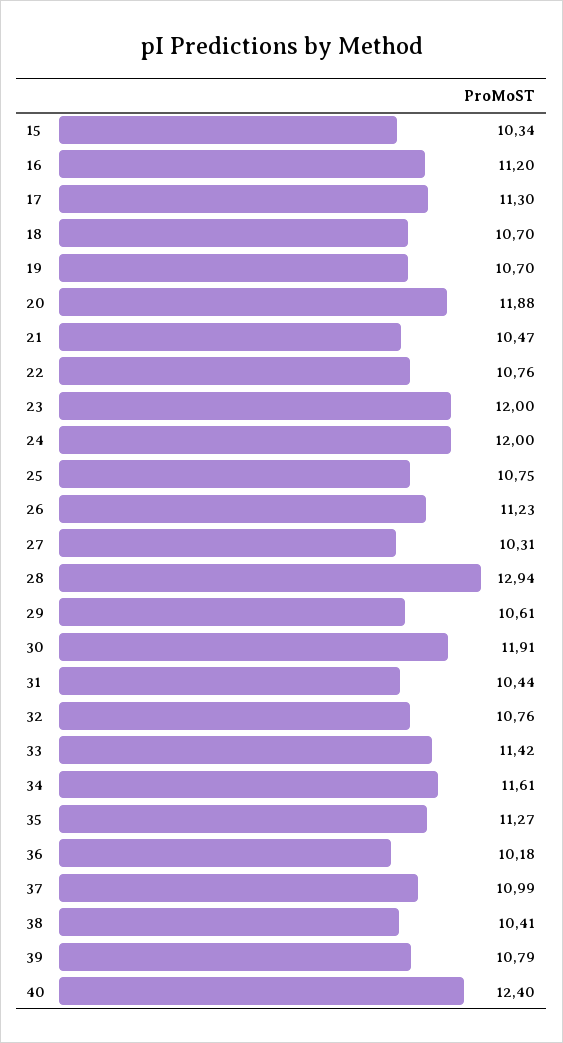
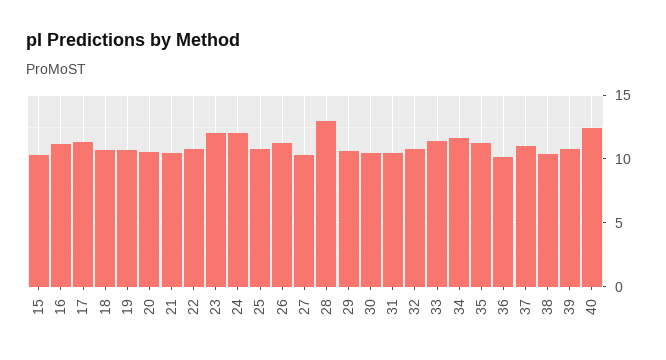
20: 11.88 -> 10.5
30: 11.91 -> 10.5

